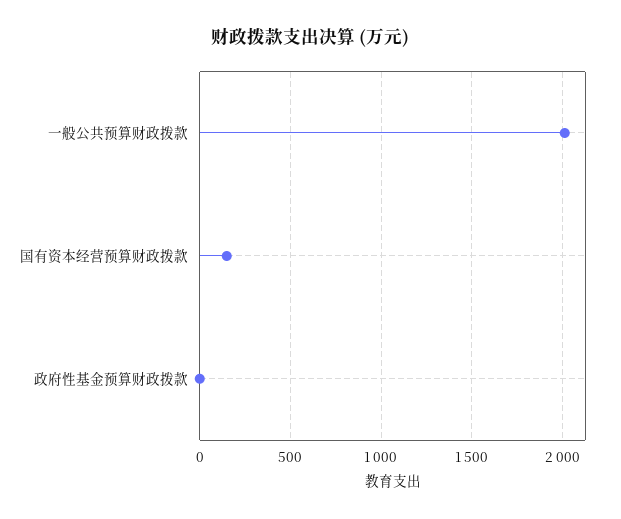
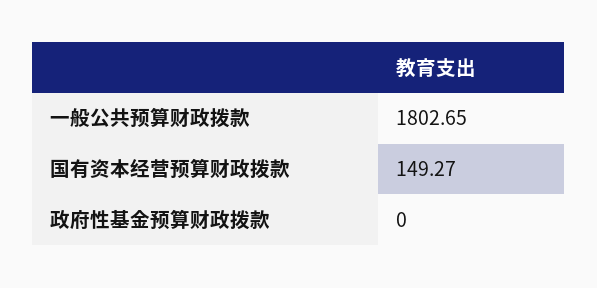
一般公共预算财政拨款: 2000 -> 1802.65

